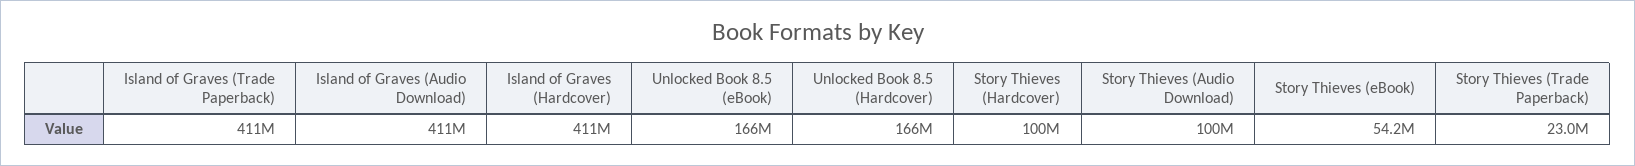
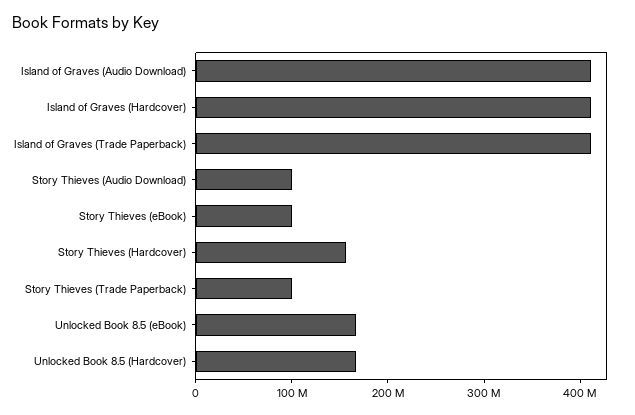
Story Thieves (Hardcover): 100000000 -> 160000000
Story Thieves (eBook): 54200000 -> 100000000
Story Thieves (Trade Paperback): 23000000 -> 100000000

